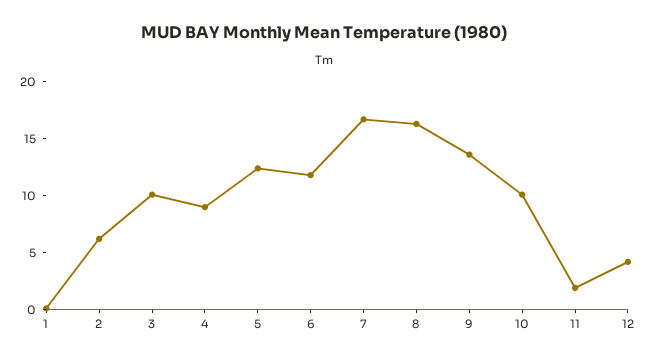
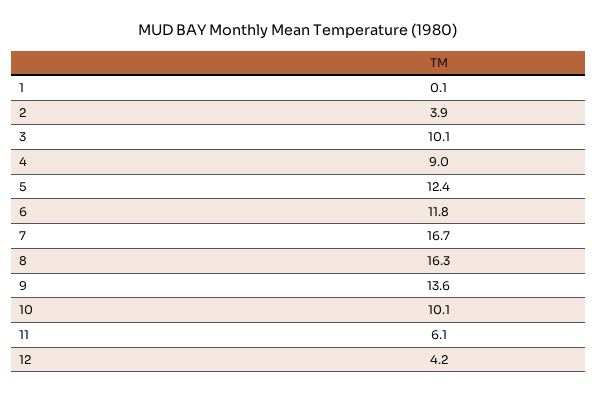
2: 6 -> 3.9
11: 2 -> 6.1

